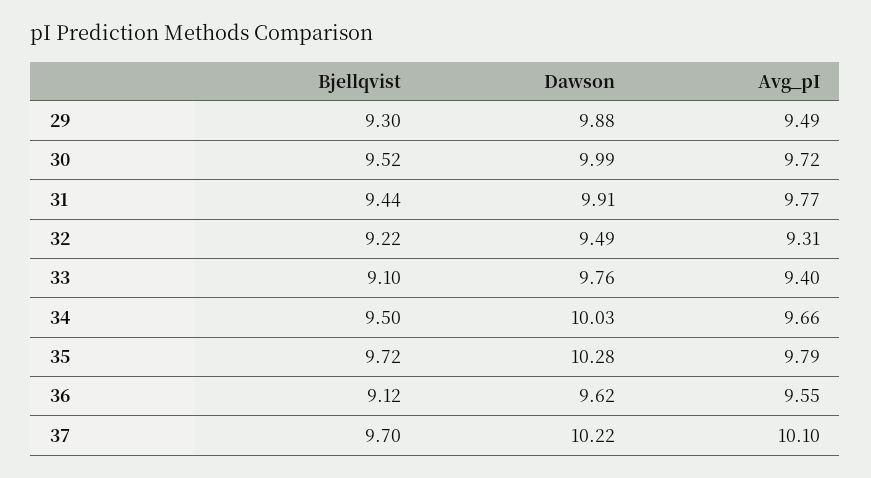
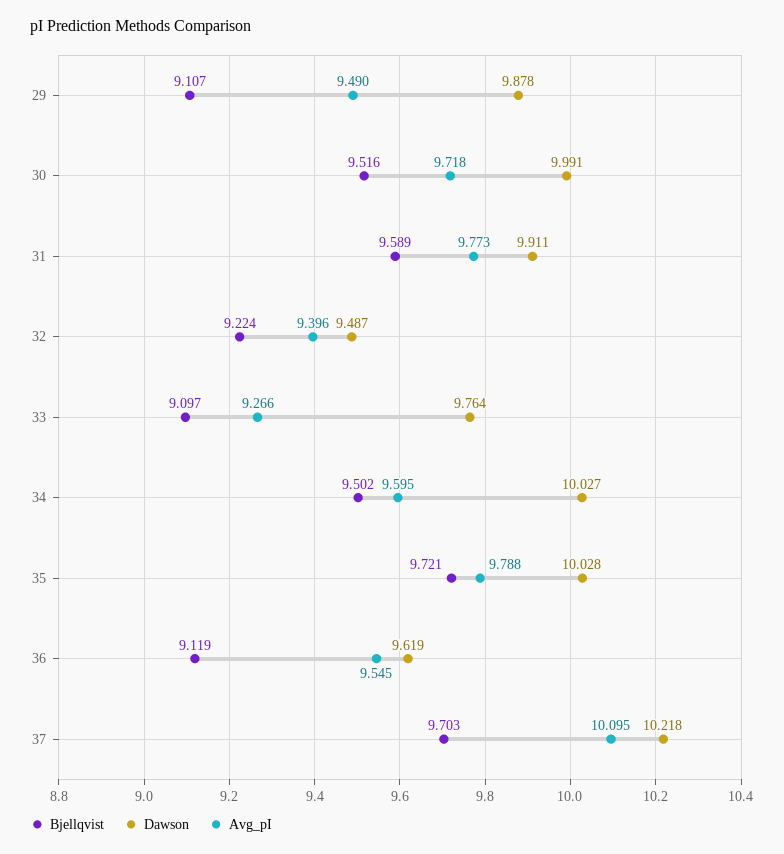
Bjellqvist, 29: 9.3 -> 9.107
Bjellqvist, 31: 9.44 -> 9.589
Avg_pI, 32: 9.31 -> 9.396
Avg_pI, 33: 9.4 -> 9.266
Avg_pI, 34: 9.66 -> 9.595
Dawson, 35: 10.28 -> 10.028

